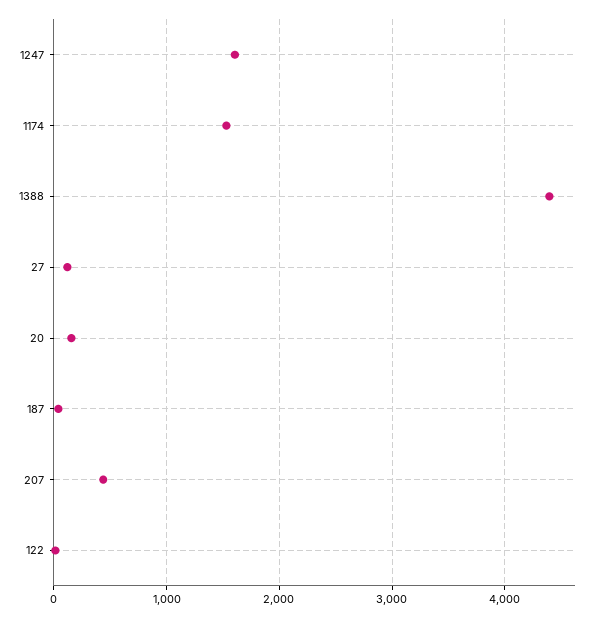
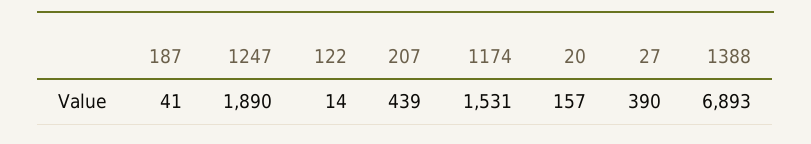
1247: 1600 -> 1890
1388: 4400 -> 6893
27: 100 -> 390

